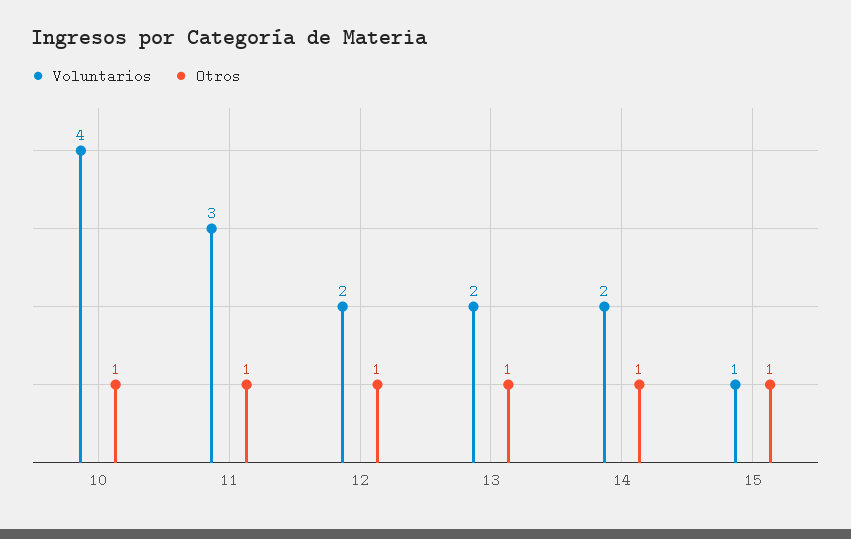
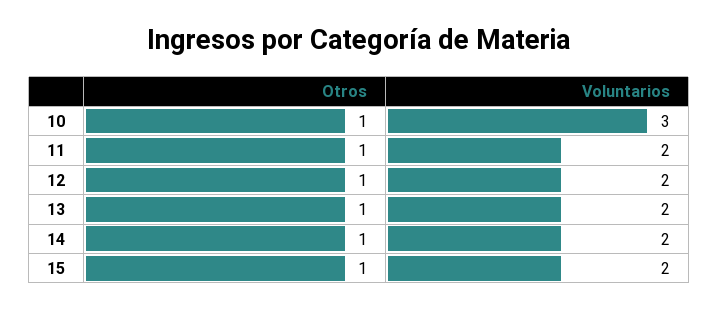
Voluntarios, 10: 4 -> 3
Voluntarios, 11: 3 -> 2
Voluntarios, 15: 1 -> 2

